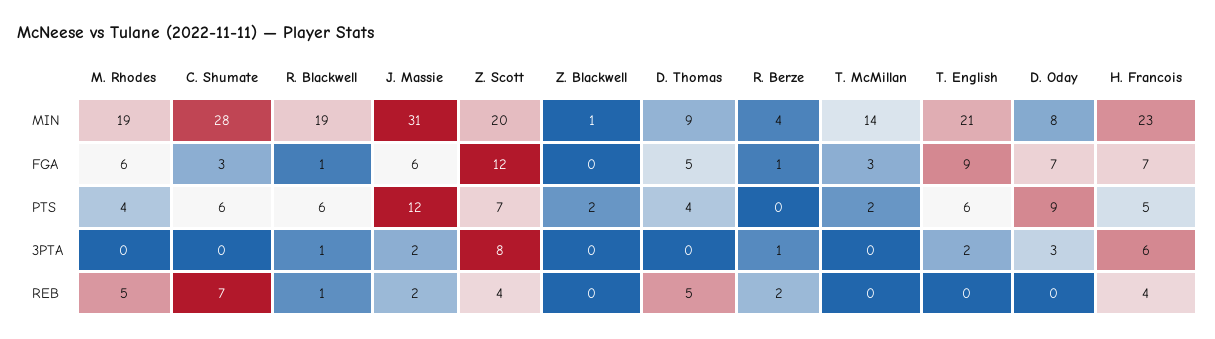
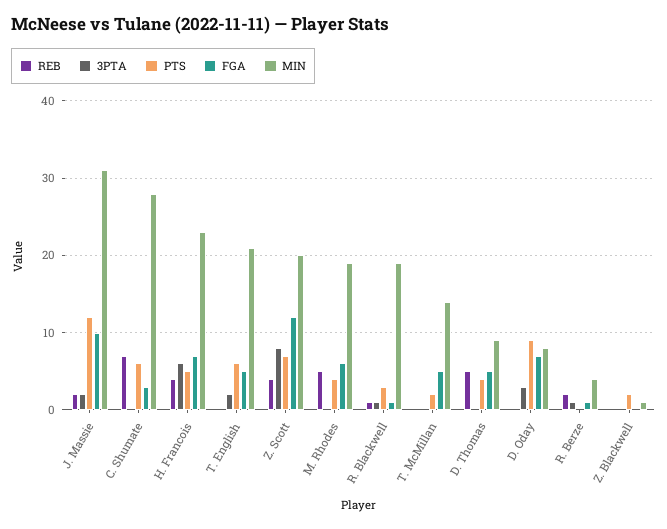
FGA, J. Massie: 6 -> 10
FGA, T. McMillan: 3 -> 5
FGA, T. English: 9 -> 5
PTS, R. Blackwell: 6 -> 3

